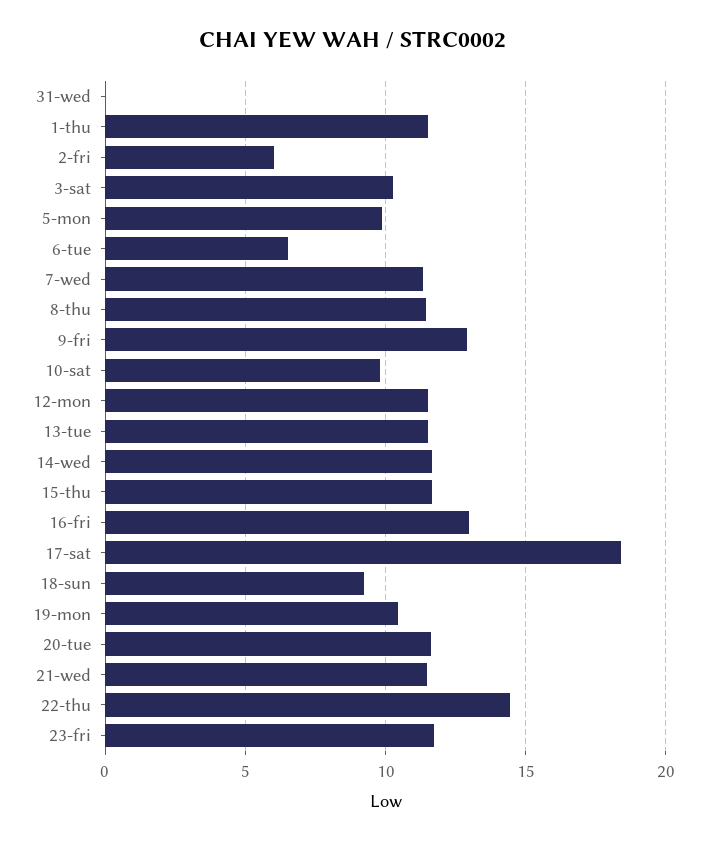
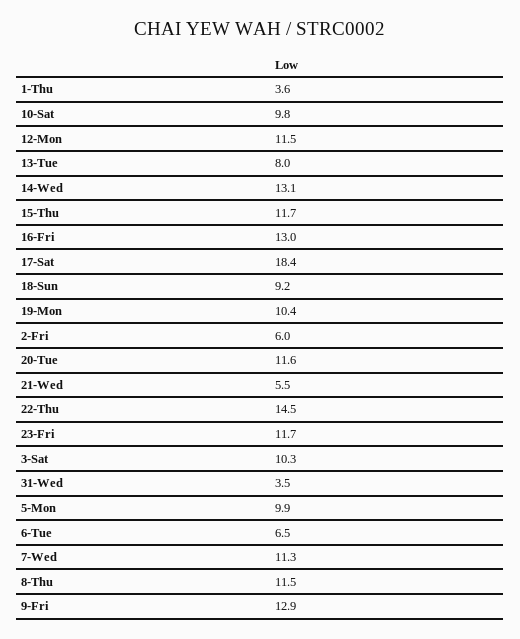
31-wed: 0 -> 3.5
1-thu: 11.5 -> 3.6
13-tue: 11.5 -> 8
14-wed: 11.5 -> 13.1
21-wed: 11.5 -> 5.5

